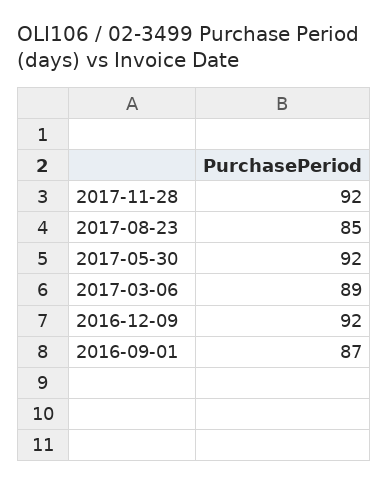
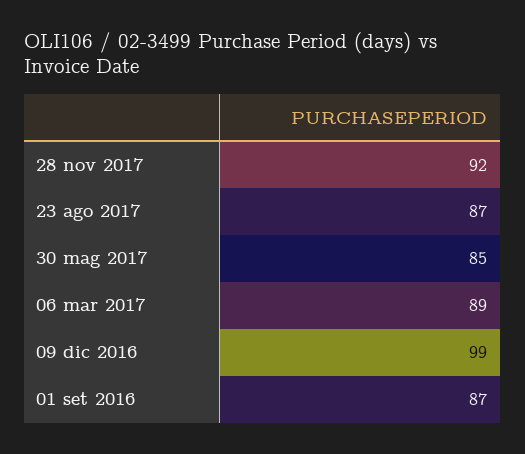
2017-08-23: 85 -> 87
2017-05-30: 92 -> 85
2016-12-09: 92 -> 99

